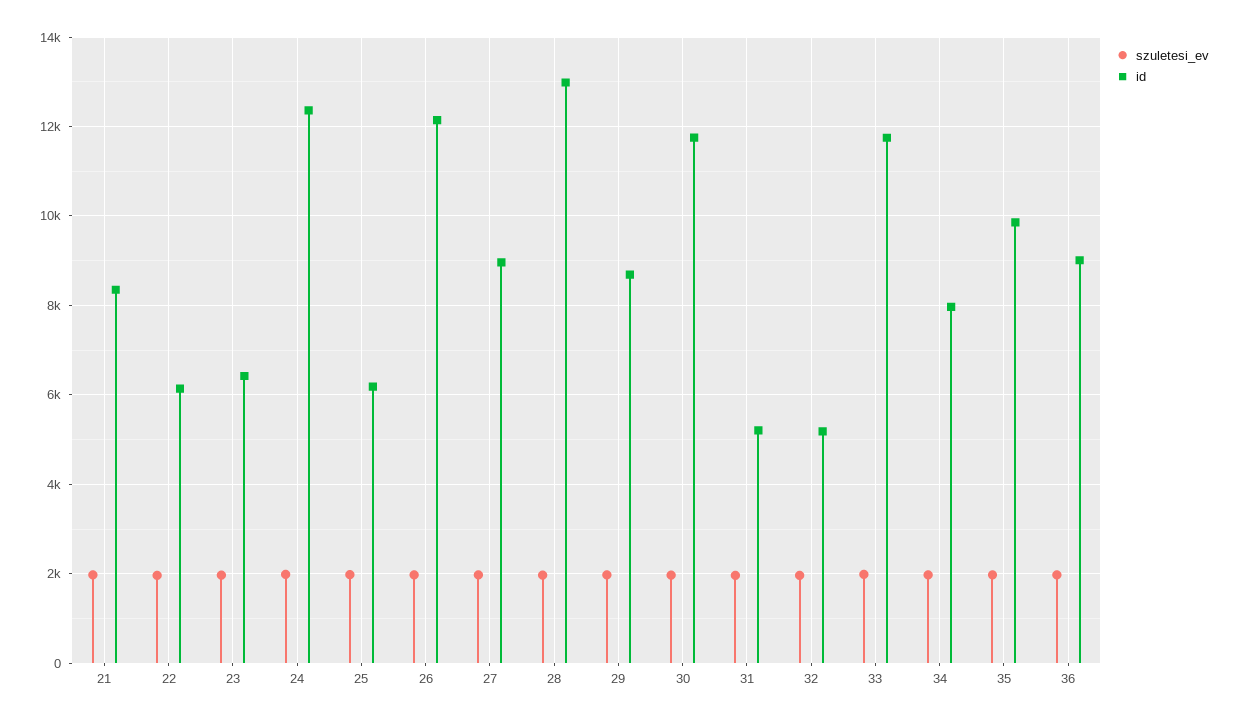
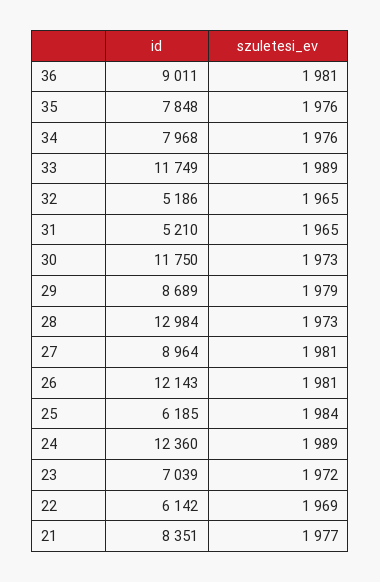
id, 23: 6400 -> 7039
id, 35: 9800 -> 7848

